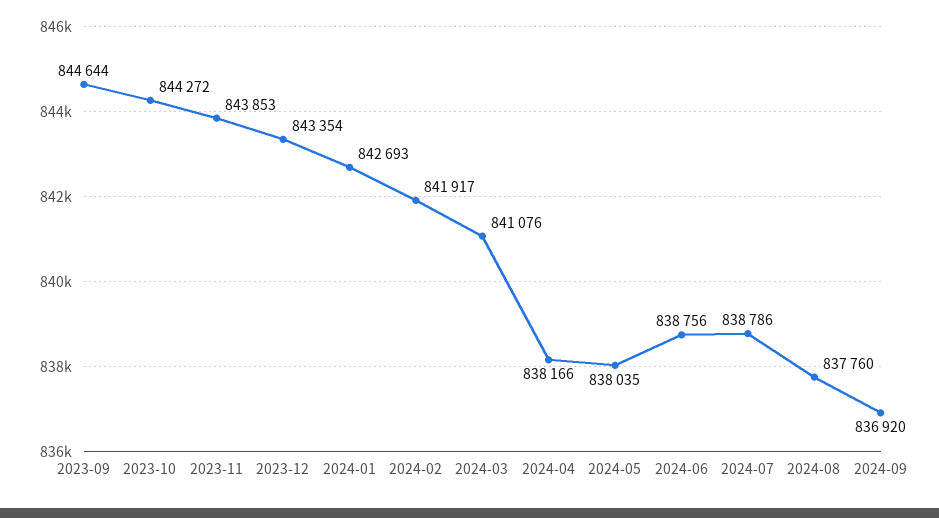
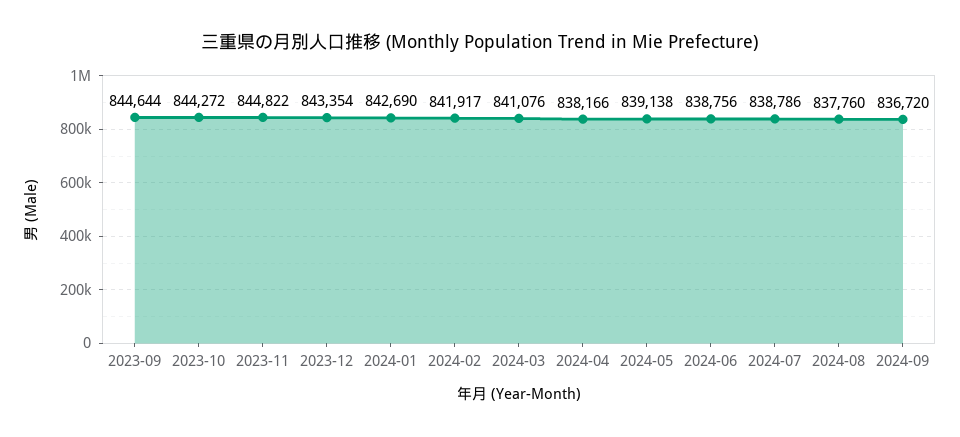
2023-11: 843853 -> 844822
2024-01: 842693 -> 842690
2024-05: 838035 -> 839138
2024-09: 836920 -> 836720

